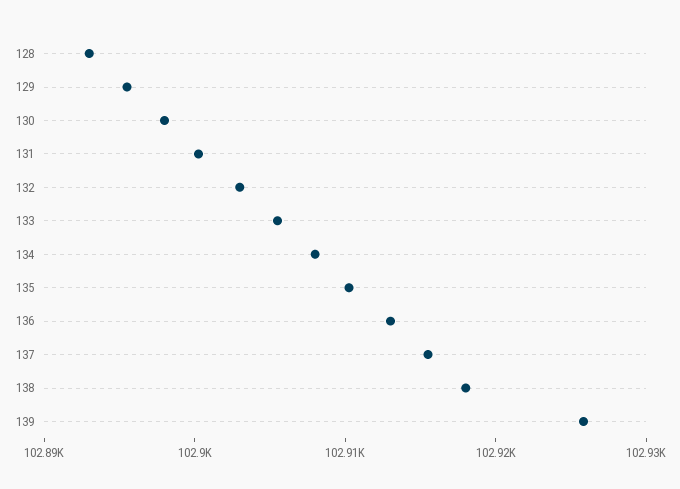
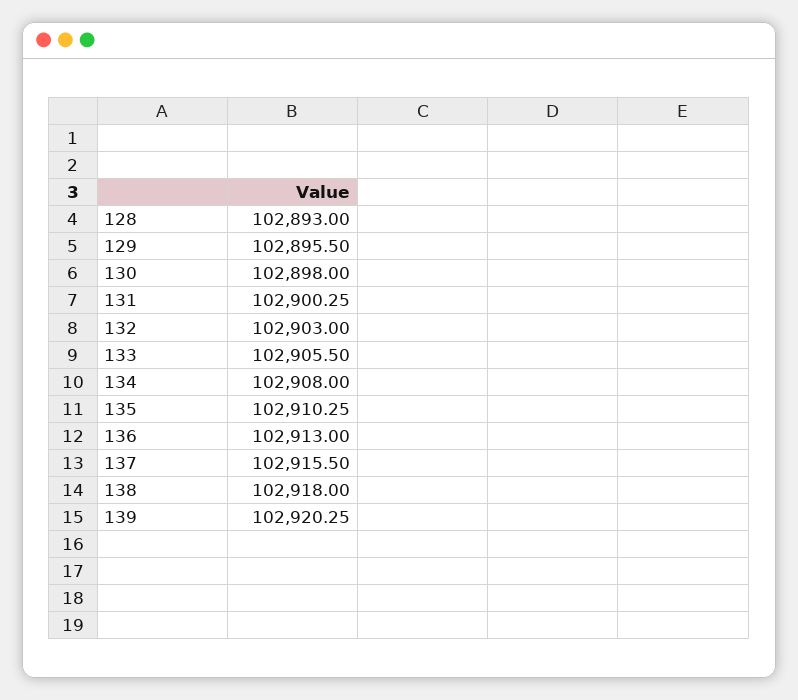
139: 102926 -> 102920.25

